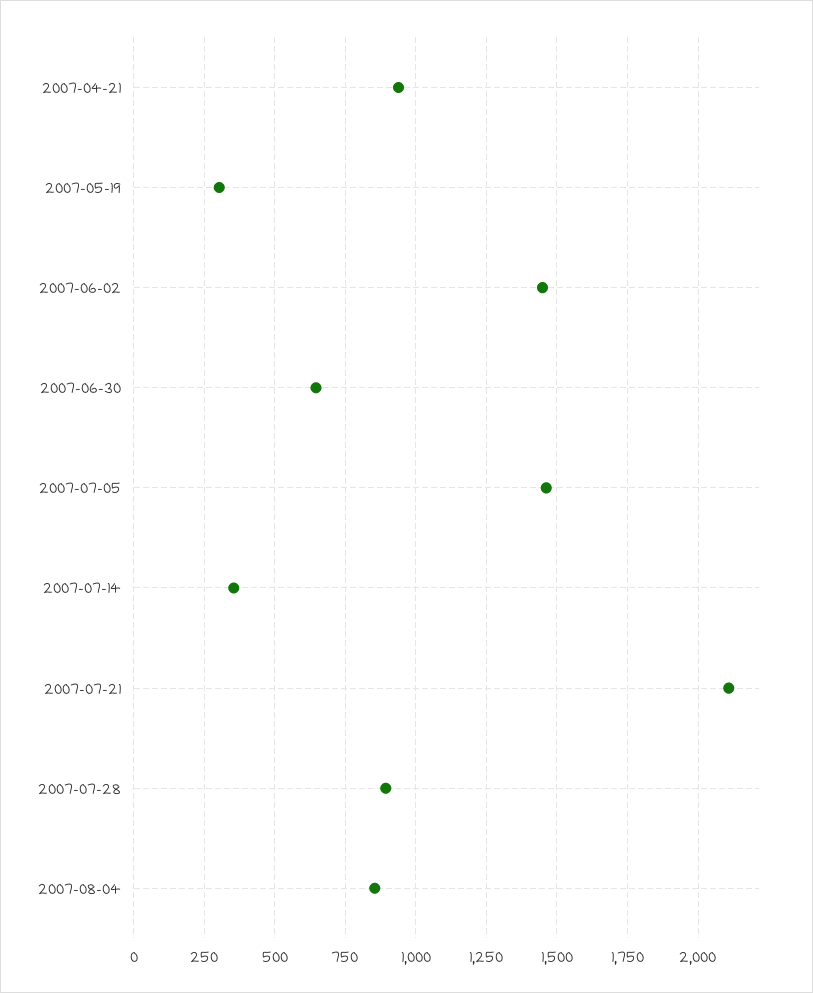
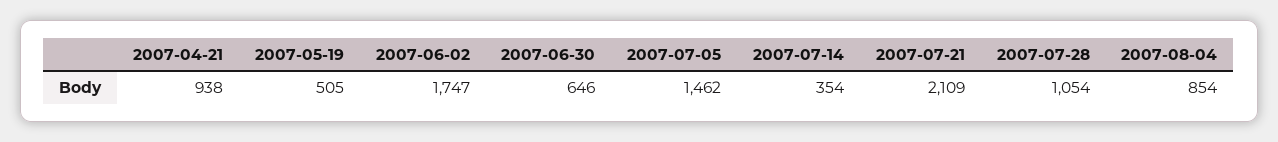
2007-05-19: 300 -> 505
2007-06-02: 1450 -> 1747
2007-07-28: 900 -> 1054

